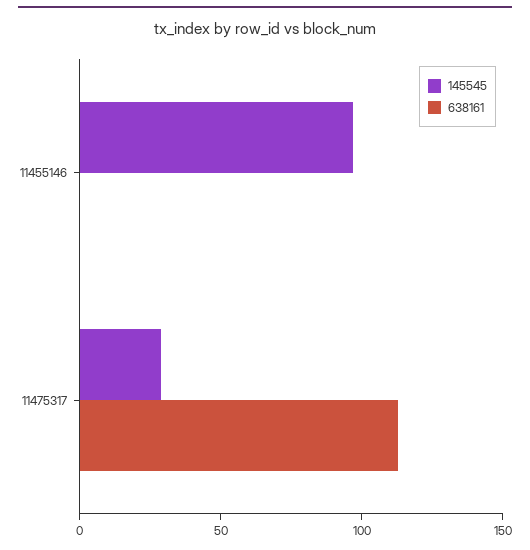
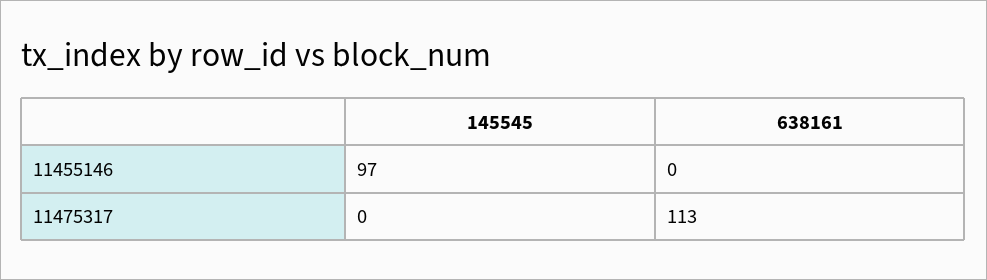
145545, 11475317: 30 -> 0

